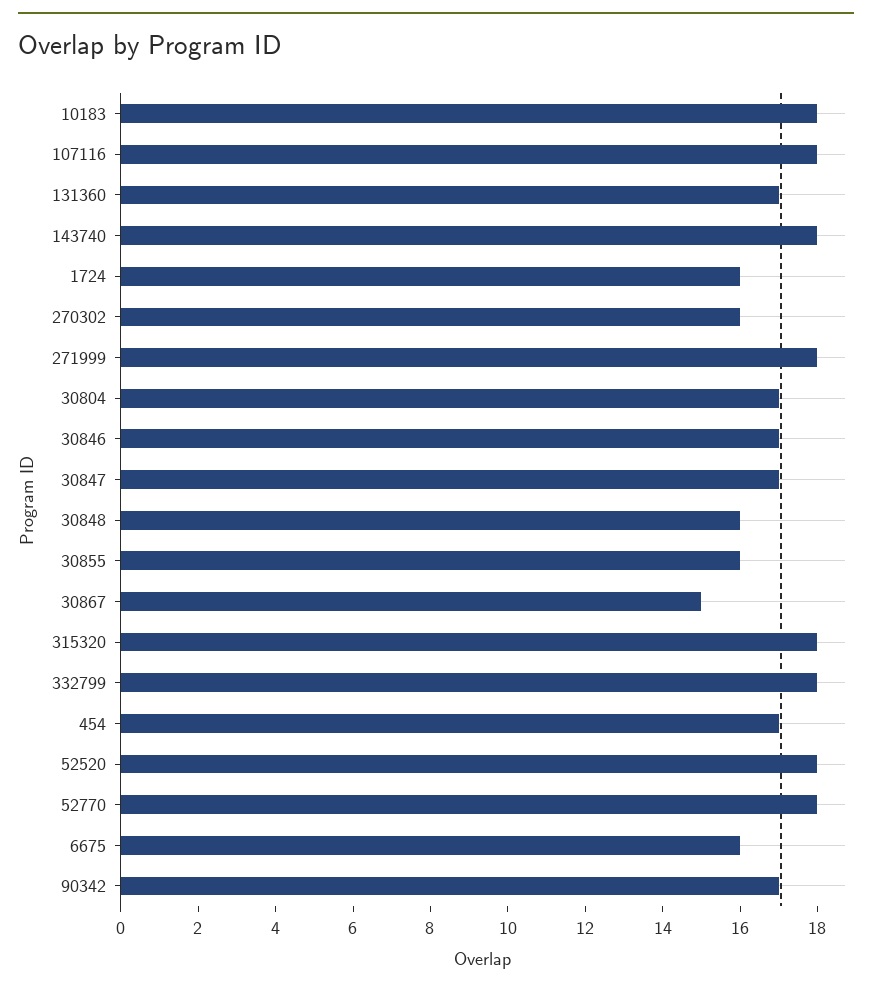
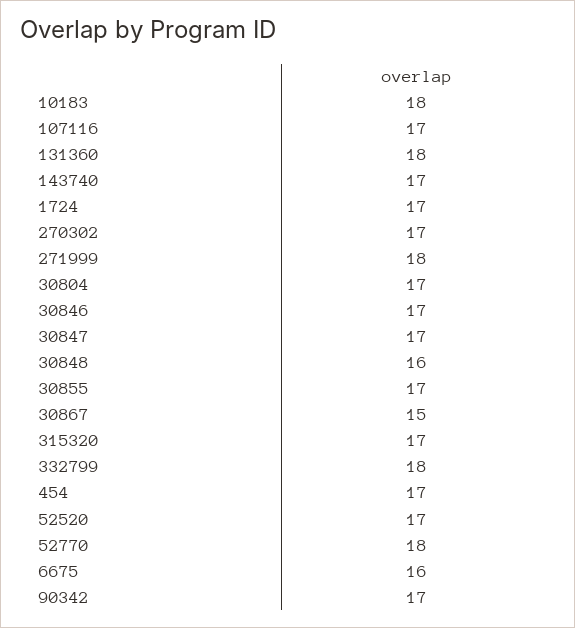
107116: 18 -> 17
131360: 17 -> 18
143740: 18 -> 17
1724: 16 -> 17
270302: 16 -> 17
30855: 16 -> 17
315320: 18 -> 17
52520: 18 -> 17

